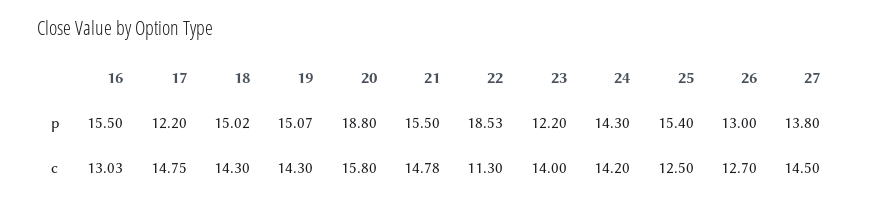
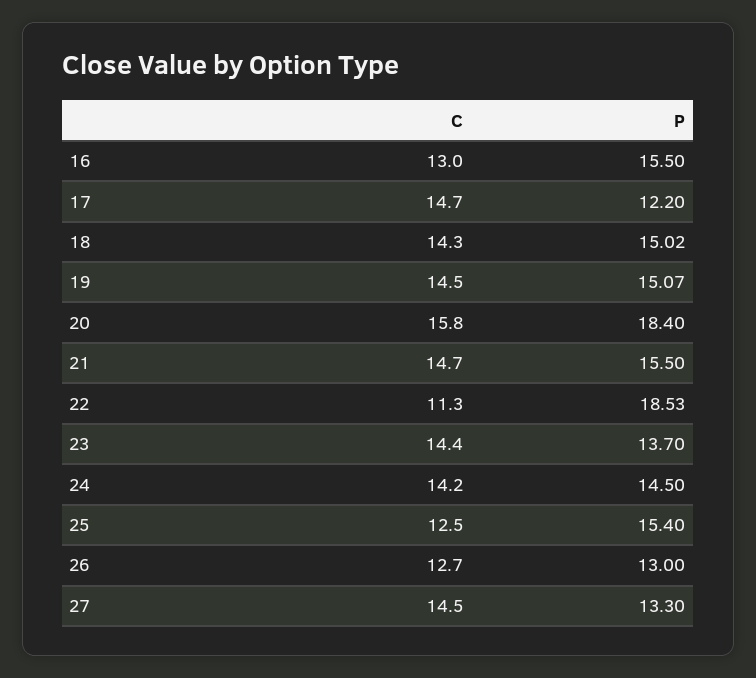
20, p: 18.8 -> 18.4
23, p: 12.2 -> 13.7
24, p: 14.3 -> 14.5
27, p: 13.8 -> 13.3
16, c: 13.03 -> 13
17, c: 14.75 -> 14.7
19, c: 14.3 -> 14.5
21, c: 14.78 -> 14.7
23, c: 14 -> 14.4

